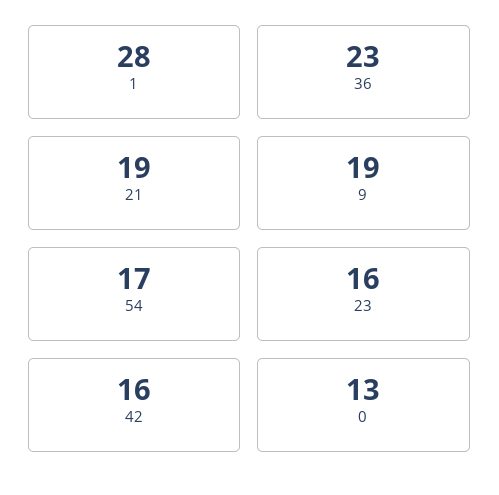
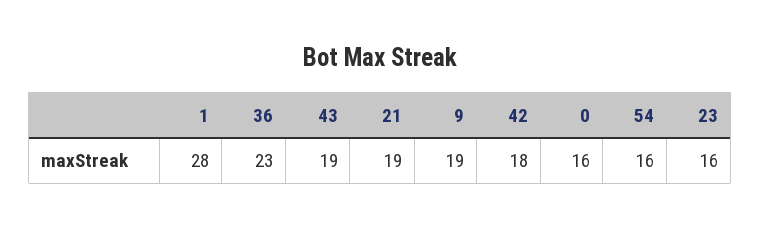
54: 17 -> 16
42: 16 -> 18
0: 13 -> 16
43: none -> 19

